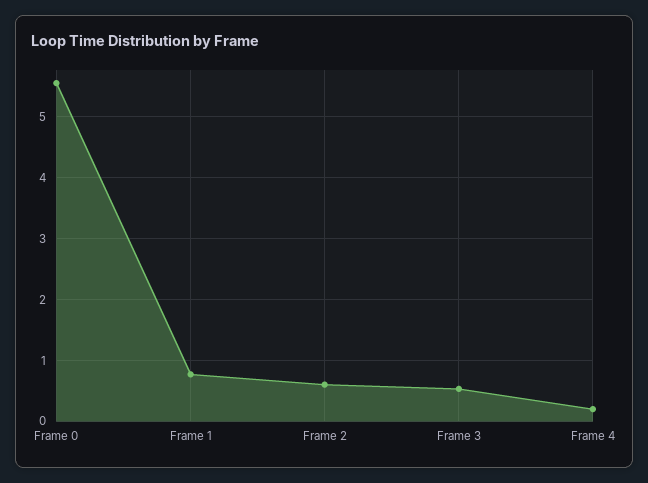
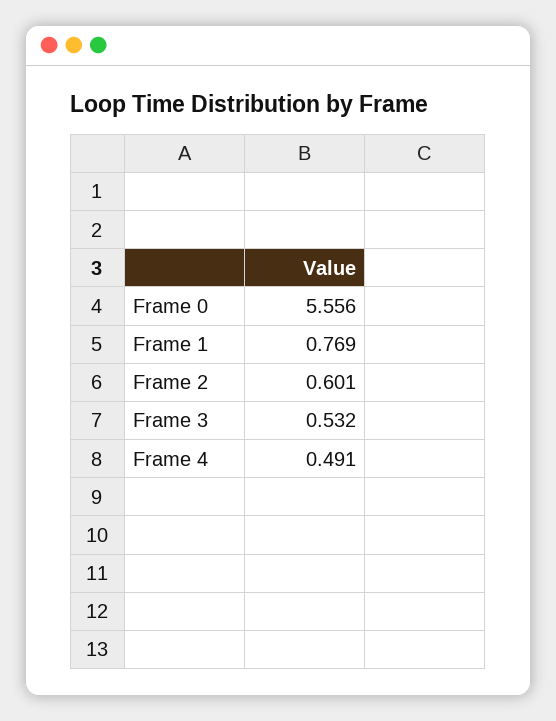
Frame 4: 0.2 -> 0.491

